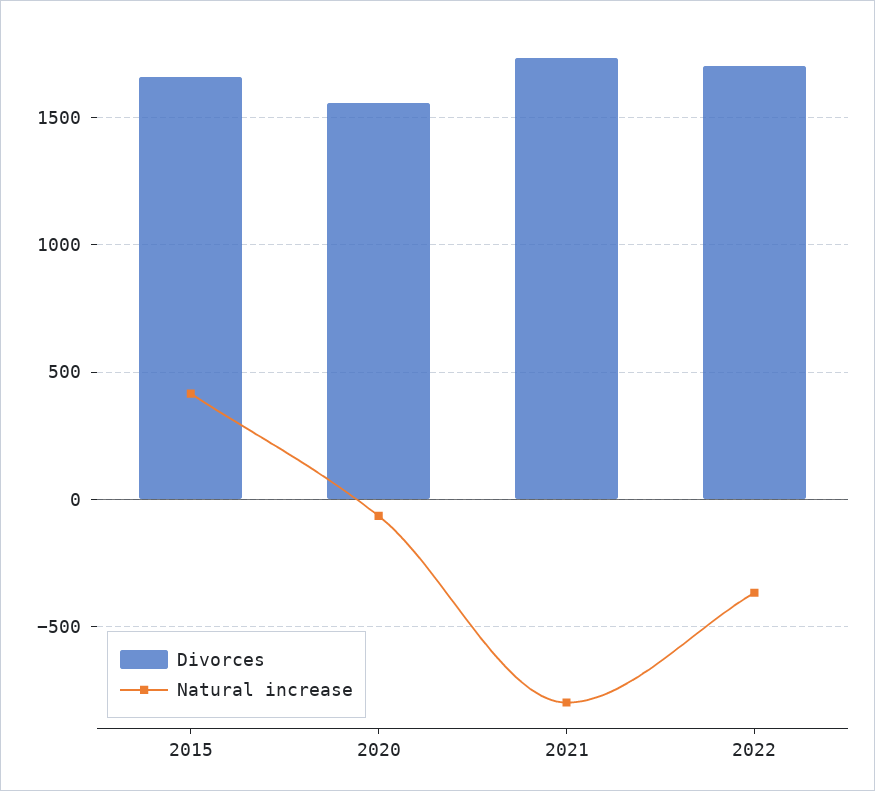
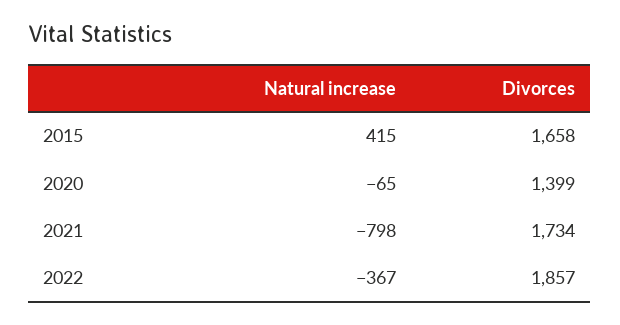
Divorces, 2020: 1550 -> 1399
Divorces, 2022: 1700 -> 1857

